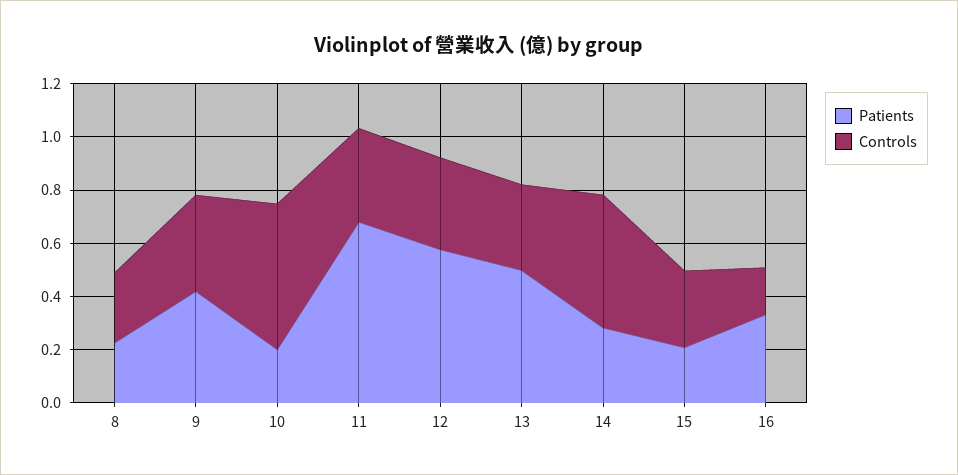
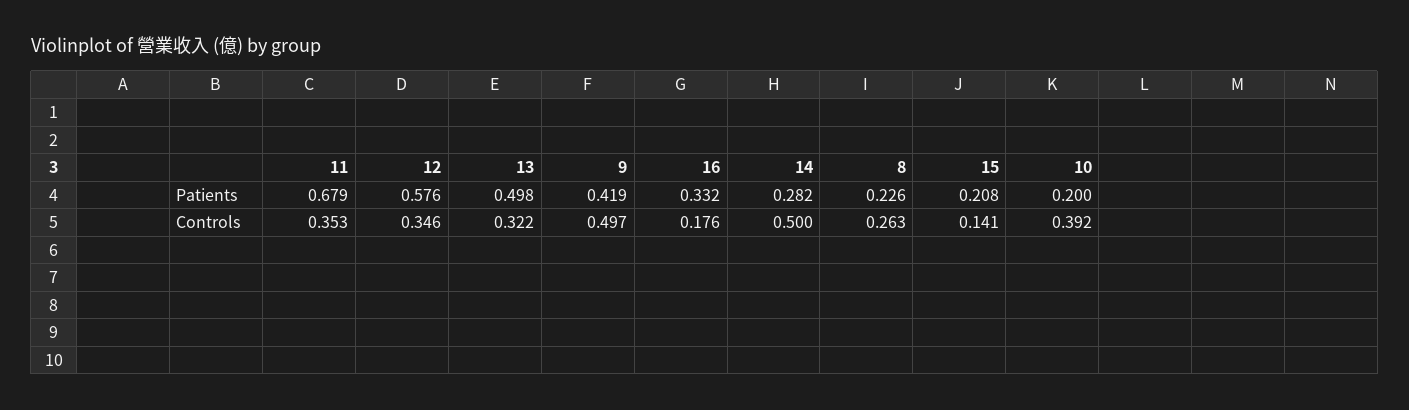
Controls, 9: 0.35 -> 0.497
Controls, 10: 0.55 -> 0.392
Controls, 15: 0.3 -> 0.141

